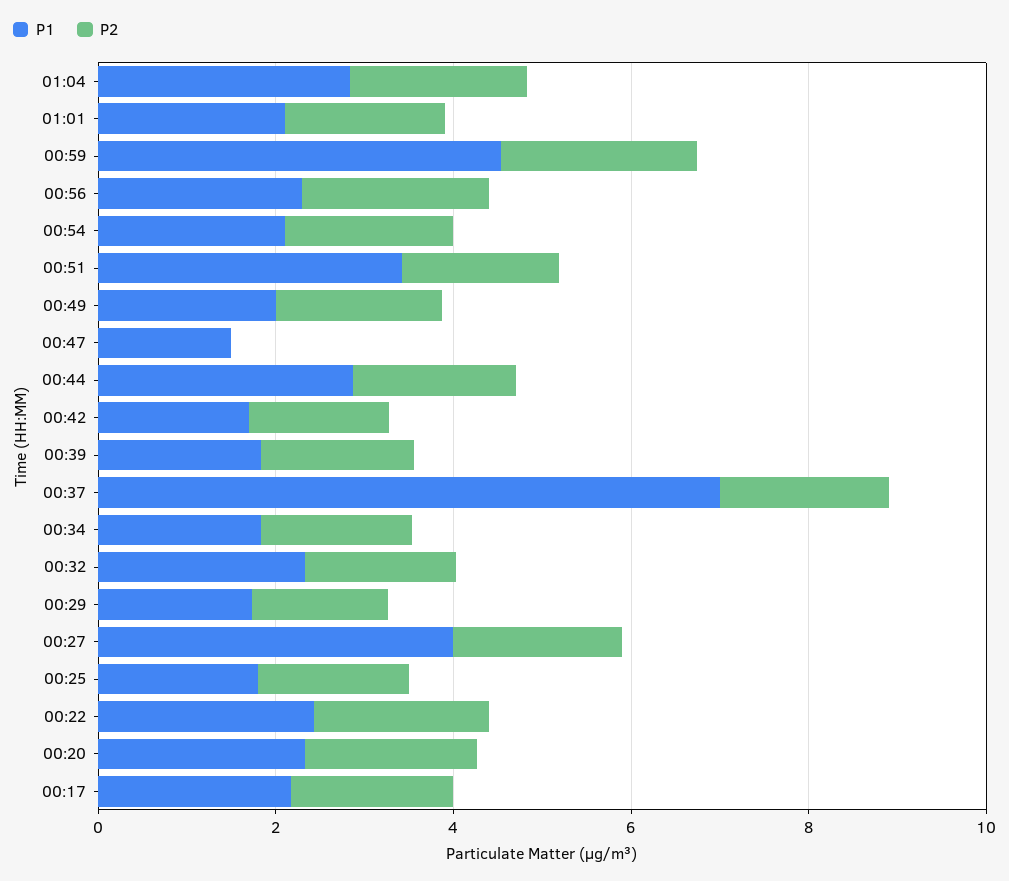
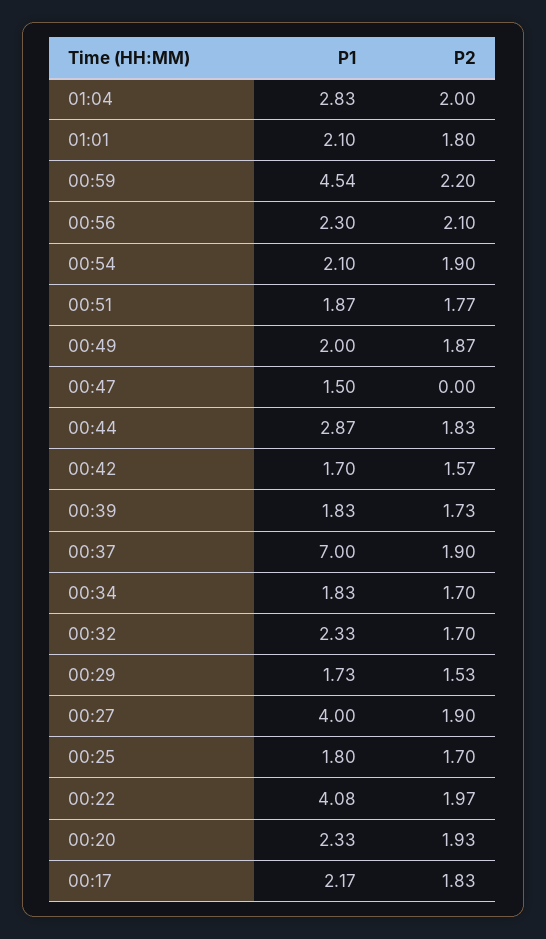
P1, 00:51: 3.5 -> 1.87
P1, 00:22: 2.5 -> 4.08

